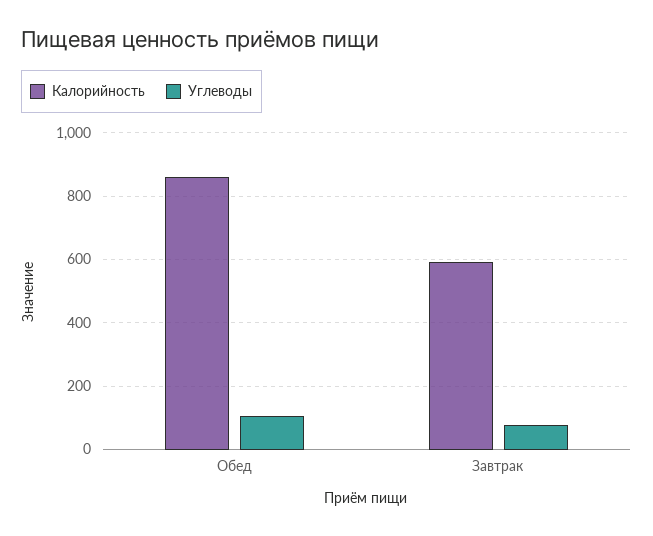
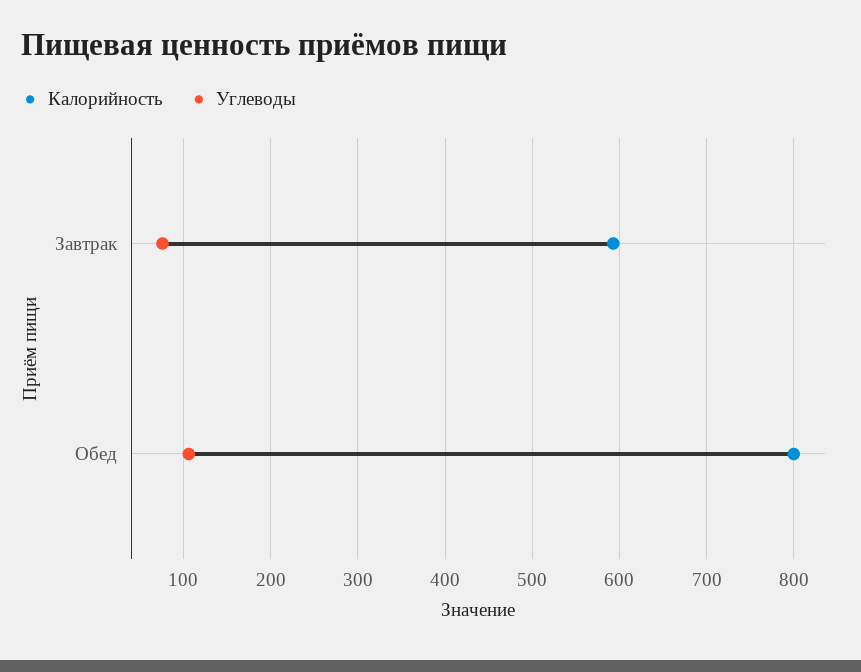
Калорийность, Обед: 860 -> 800

